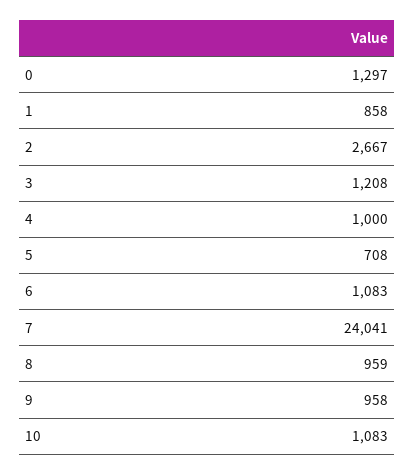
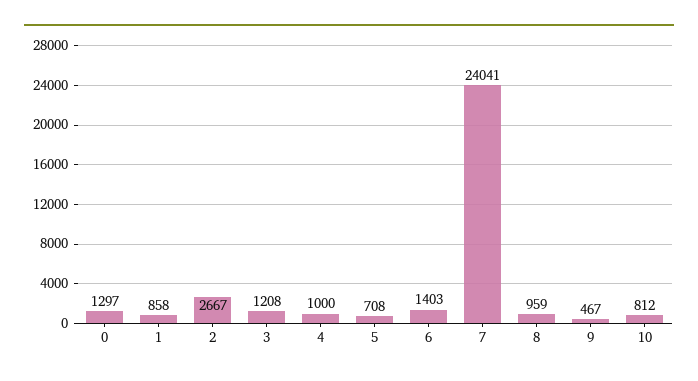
6: 1083 -> 1403
9: 958 -> 467
10: 1083 -> 812

